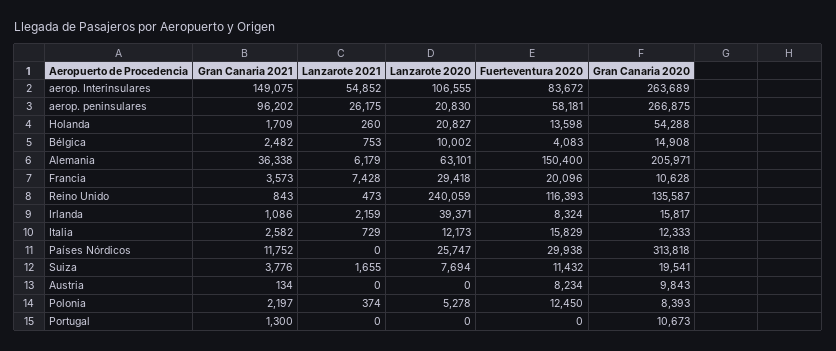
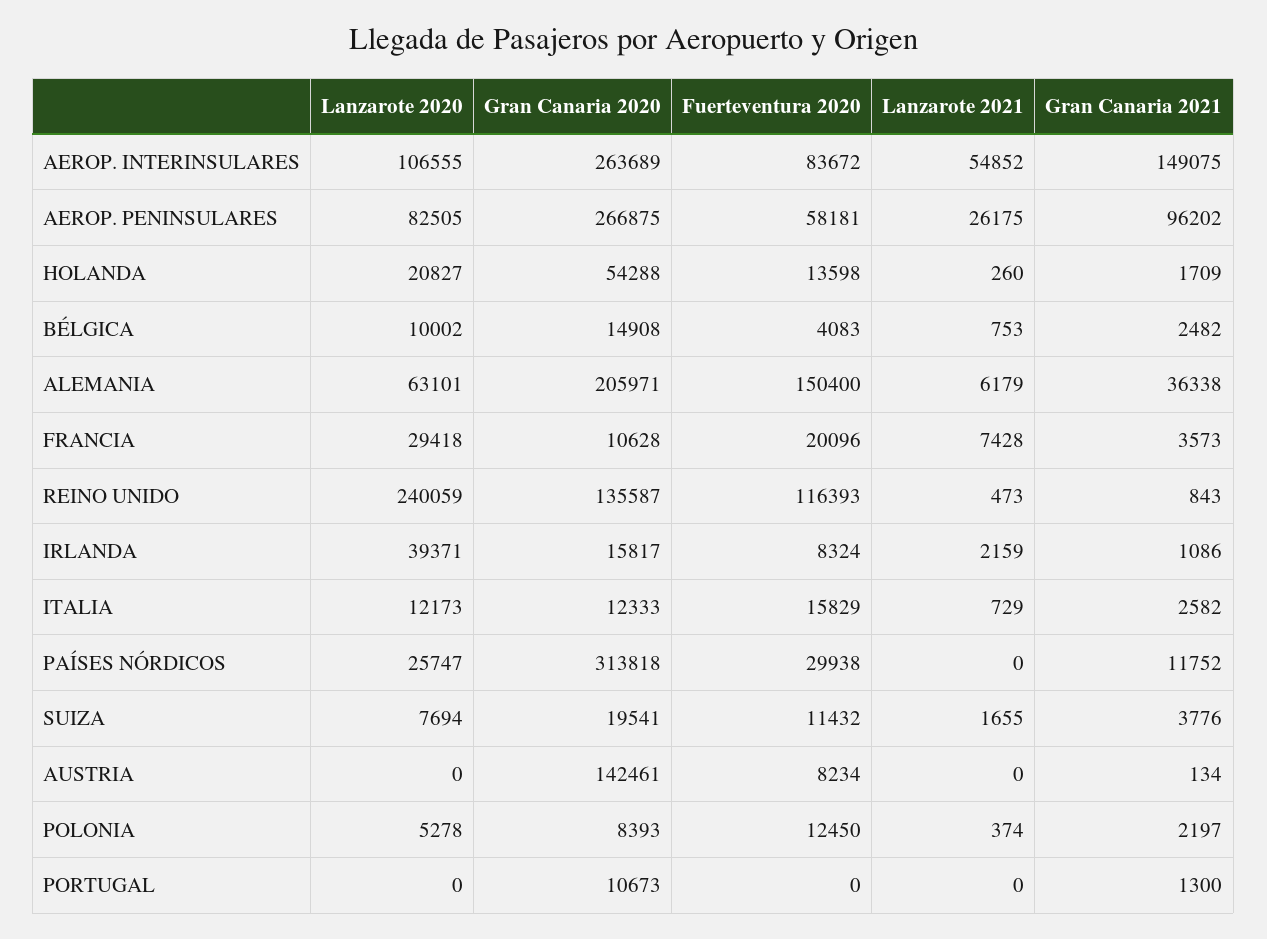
Lanzarote 2020, aerop. peninsulares: 20830 -> 82505
Gran Canaria 2020, Austria: 9843 -> 142461

